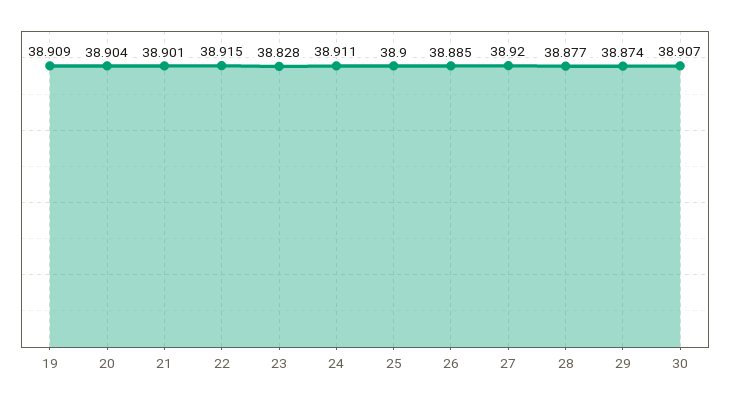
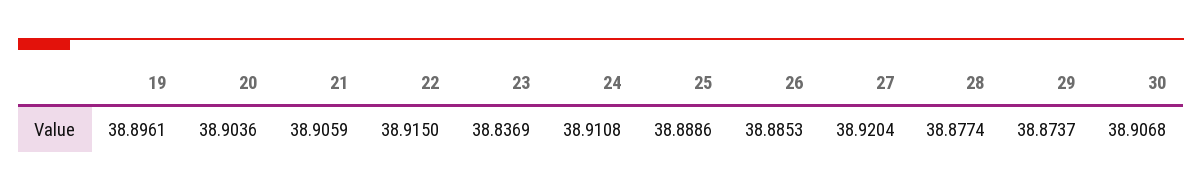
19: 38.909 -> 38.8961
21: 38.901 -> 38.9059
23: 38.828 -> 38.8369
25: 38.9 -> 38.8886

